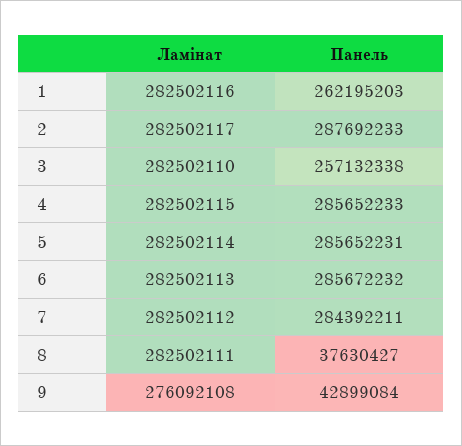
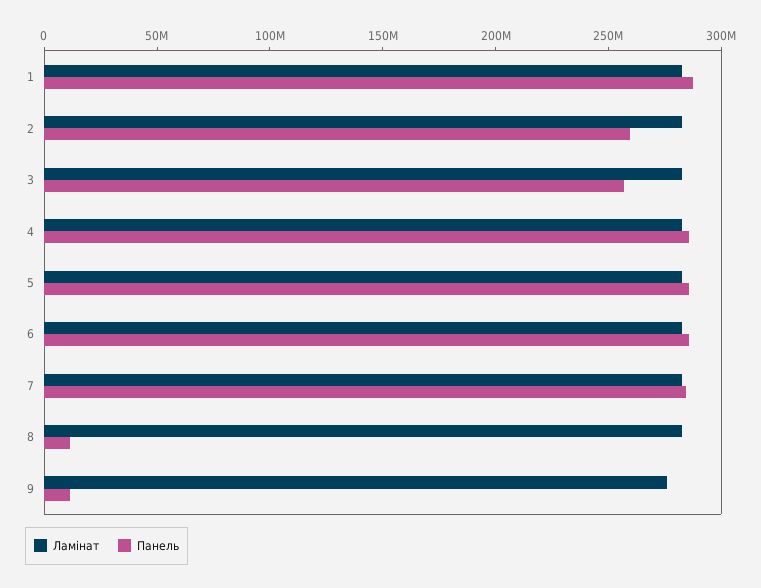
Панель, 1: 262195203 -> 290000000
Панель, 2: 287692233 -> 260000000
Панель, 8: 37630427 -> 10000000
Панель, 9: 42899084 -> 10000000

